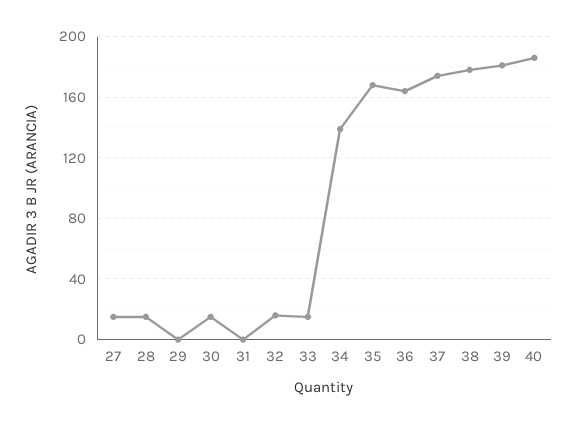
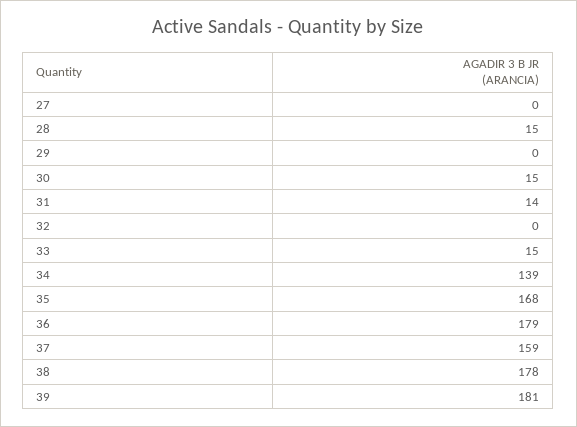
27: 15 -> 0
31: 0 -> 14
32: 15 -> 0
36: 165 -> 179
37: 175 -> 159
40: 185 -> none

